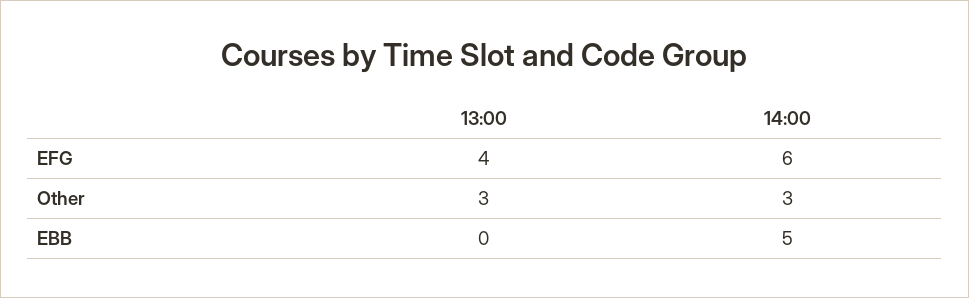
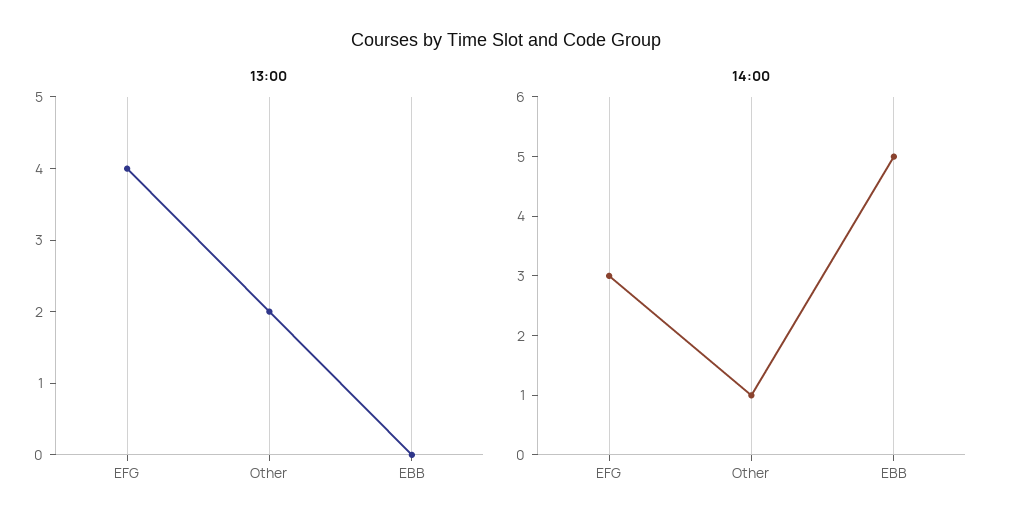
14:00, EFG: 6 -> 3
13:00, Other: 3 -> 2
14:00, Other: 3 -> 1

